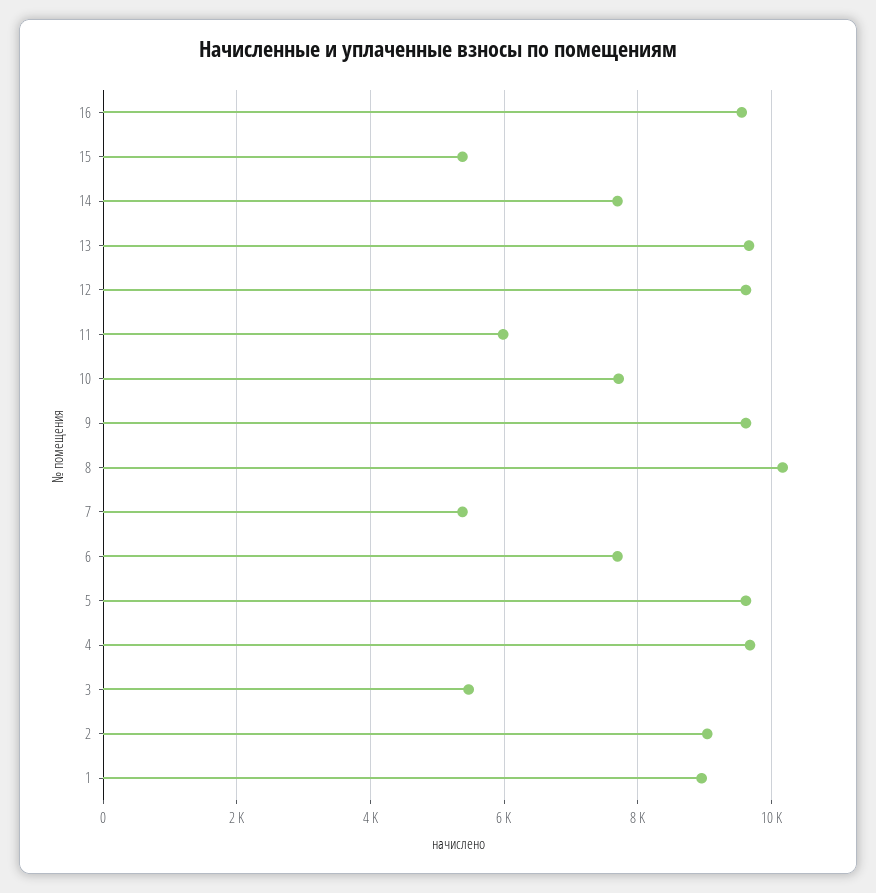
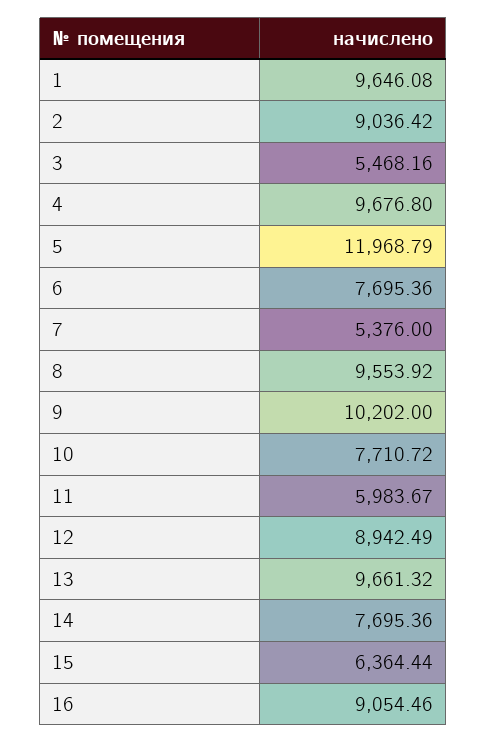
16: 9600 -> 9054.46
15: 5400 -> 6364.44
12: 9600 -> 8942.49
9: 9600 -> 10202
8: 10200 -> 9553.92
5: 9600 -> 11968.79
1: 9000 -> 9646.08

